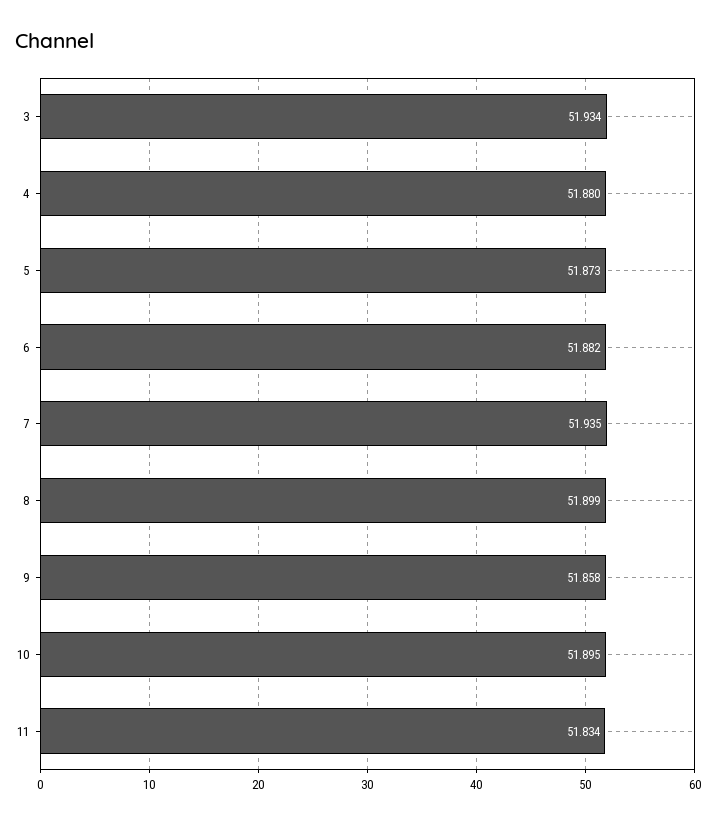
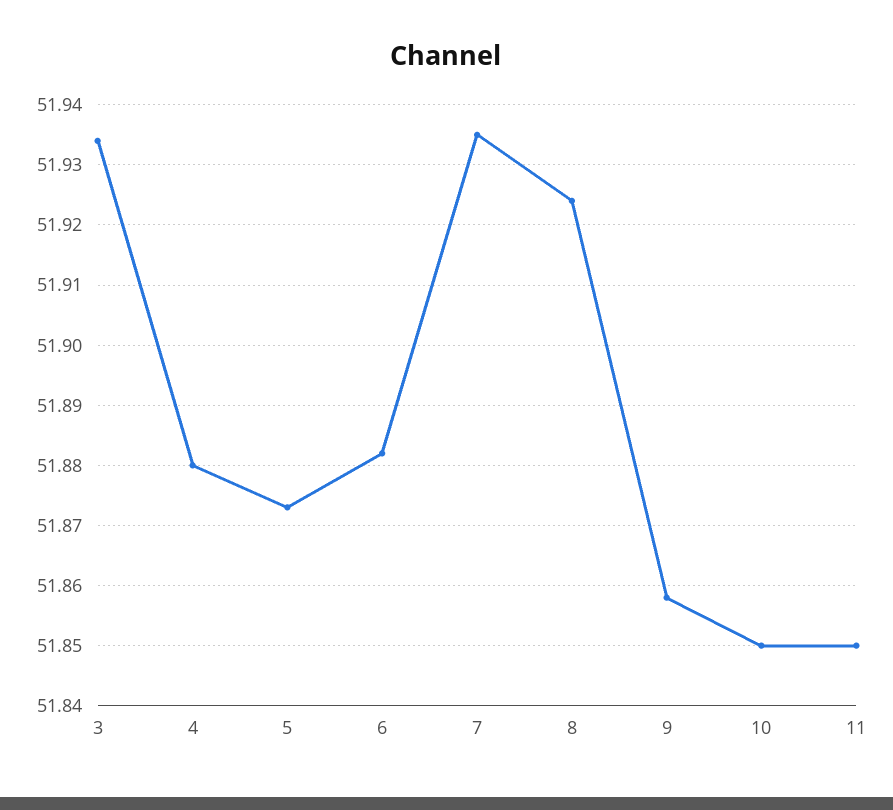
8: 51.899 -> 51.924
10: 51.895 -> 51.85
11: 51.834 -> 51.85

